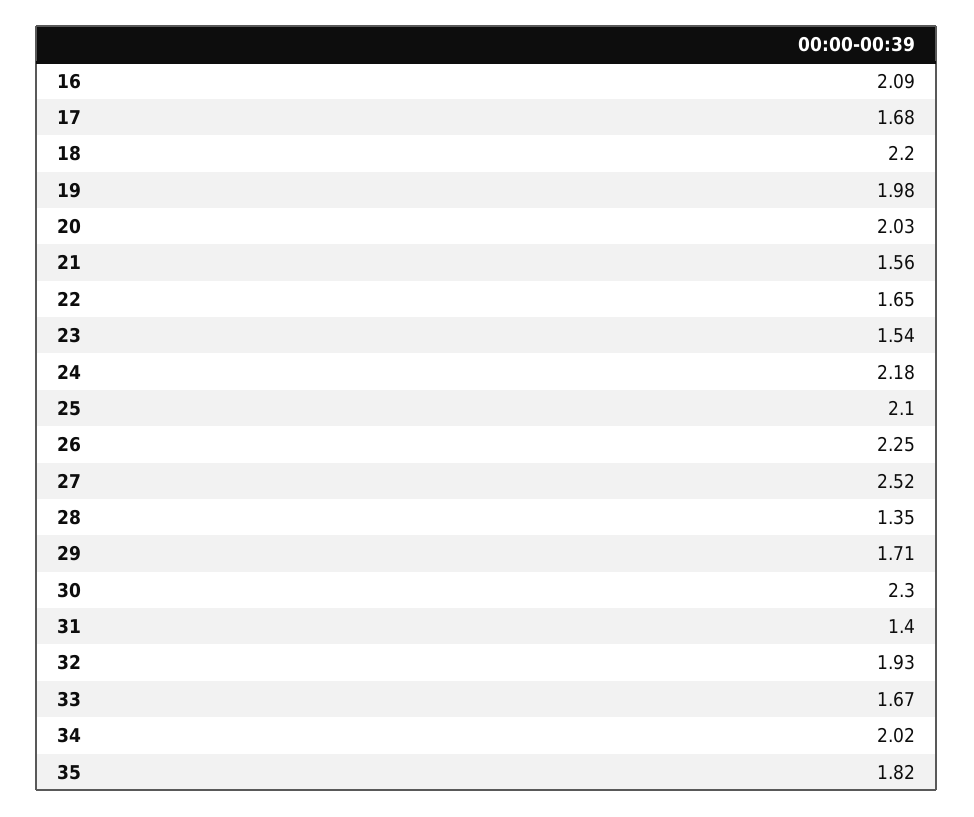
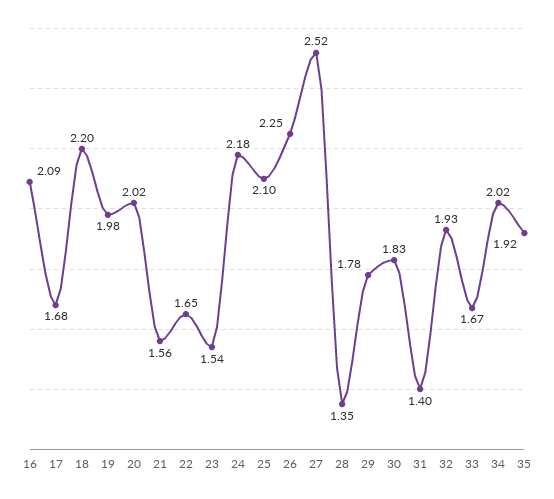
20: 2.03 -> 2.02
29: 1.71 -> 1.78
30: 2.3 -> 1.83
35: 1.82 -> 1.92

